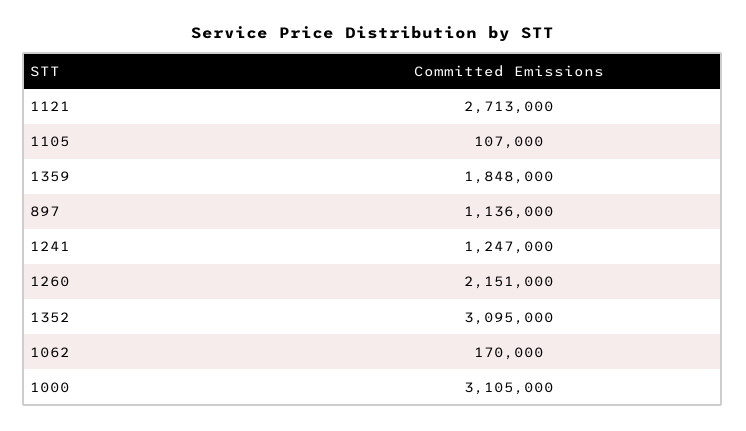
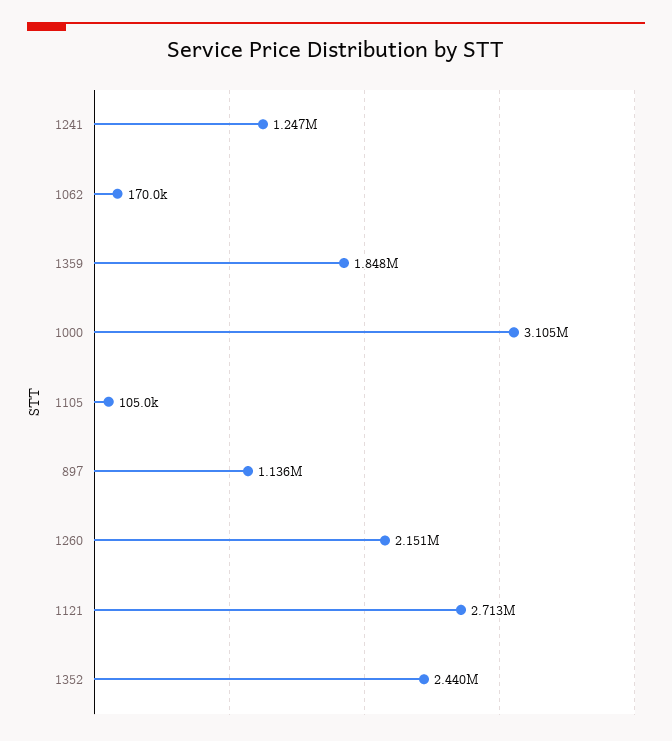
1105: 107000 -> 105000
1352: 3095000 -> 2440000

